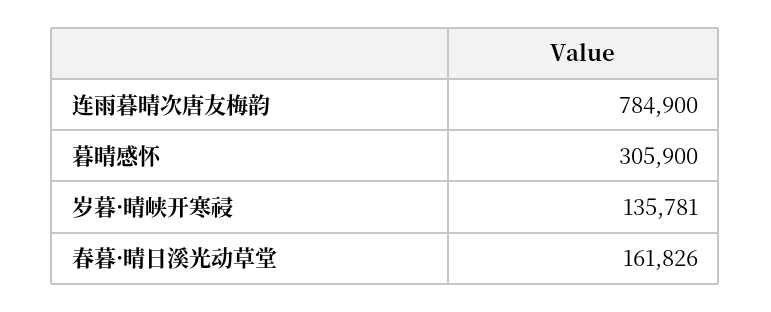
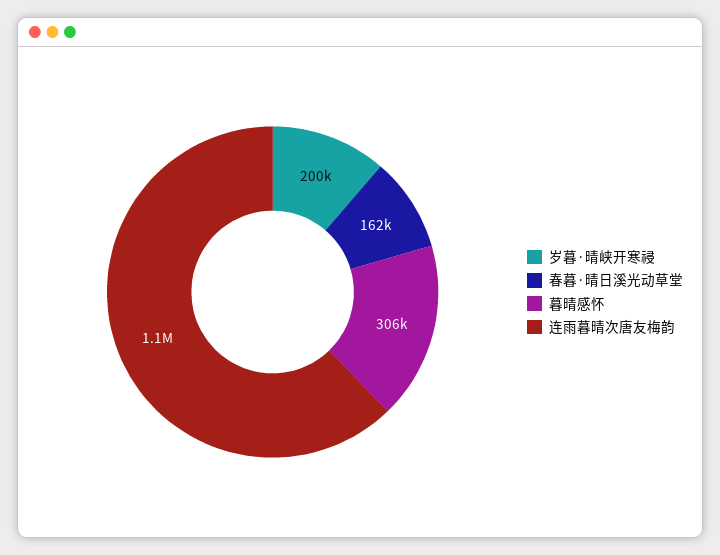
连雨暮晴次唐友梅韵: 784900 -> 1100000
岁暮·晴峡开寒祲: 135781 -> 200000

